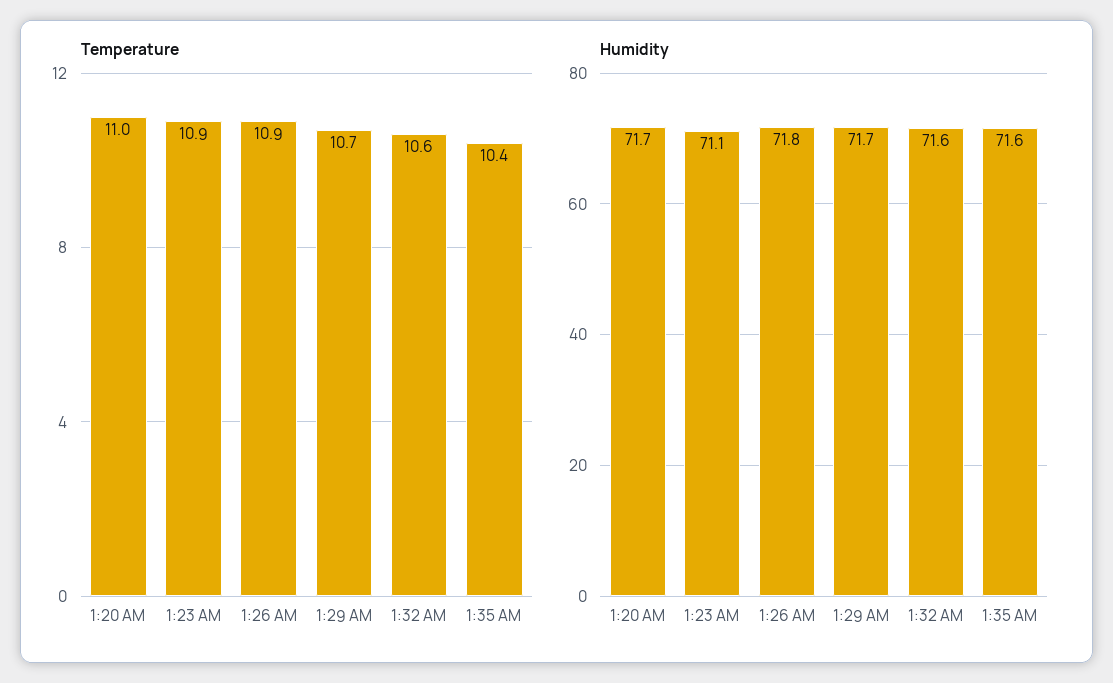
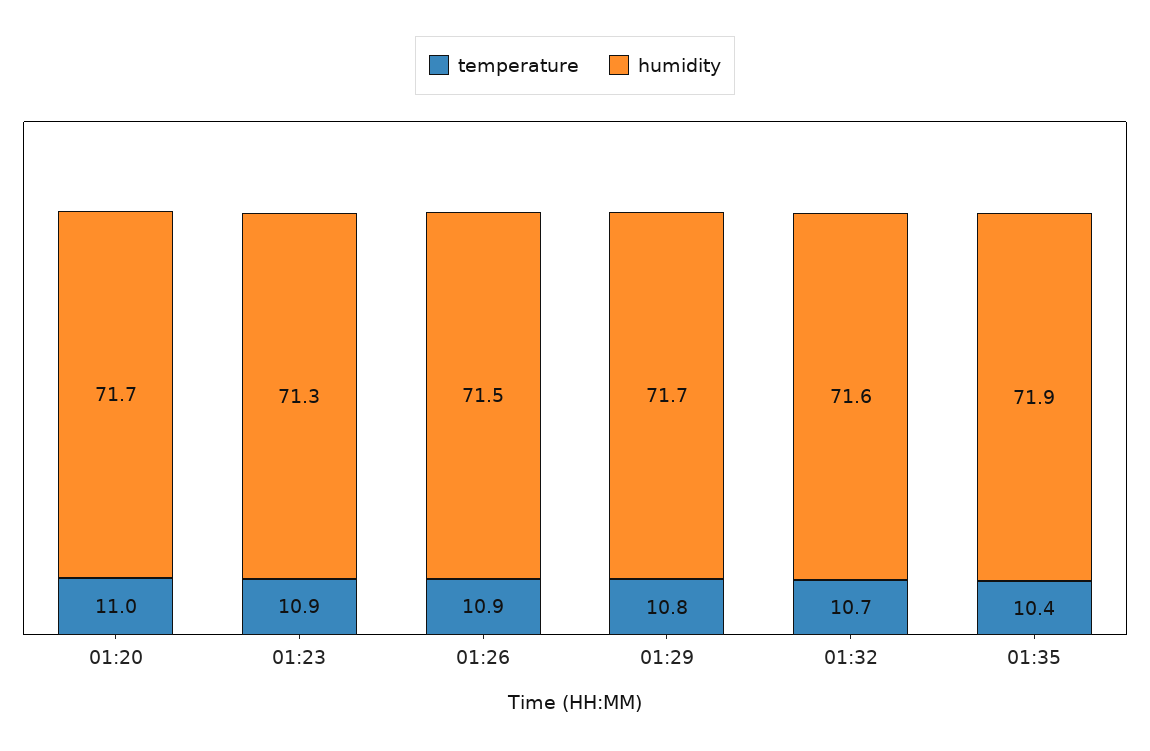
Temperature, 1:29 AM: 10.7 -> 10.8
Temperature, 1:32 AM: 10.6 -> 10.7
Humidity, 1:23 AM: 71.1 -> 71.3
Humidity, 1:26 AM: 71.8 -> 71.5
Humidity, 1:35 AM: 71.6 -> 71.9

